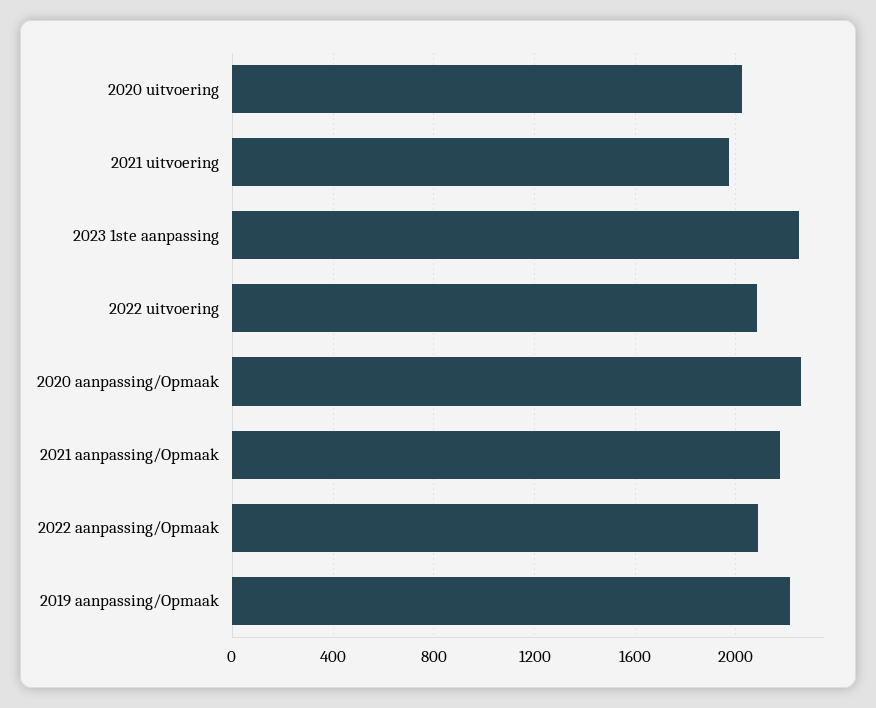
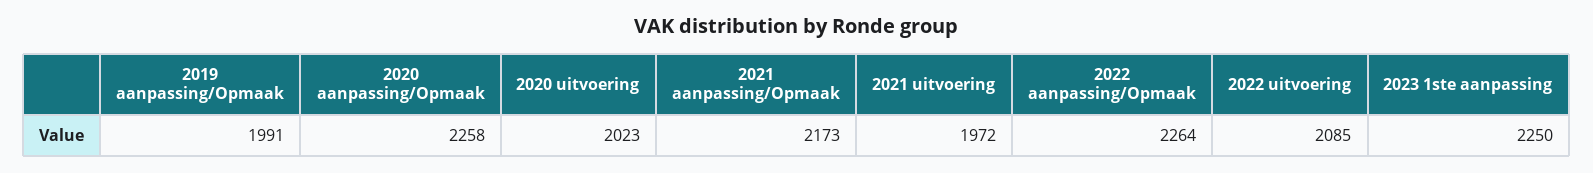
2022 aanpassing/Opmaak: 2100 -> 2264
2019 aanpassing/Opmaak: 2200 -> 1991

